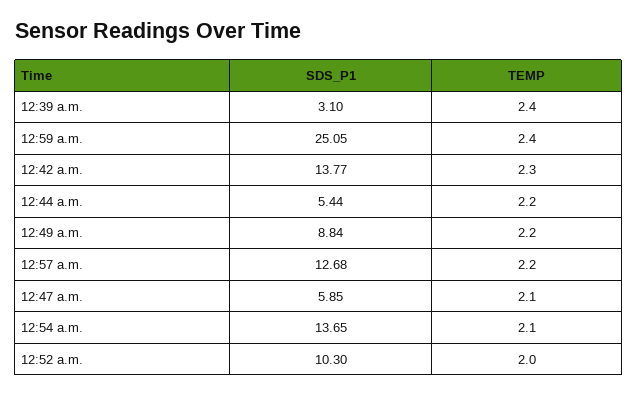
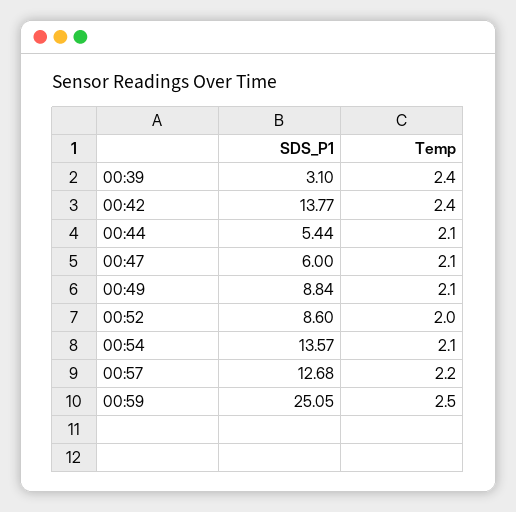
TEMP, 12:59 a.m.: 2.4 -> 2.5
TEMP, 12:42 a.m.: 2.3 -> 2.4
TEMP, 12:44 a.m.: 2.2 -> 2.1
TEMP, 12:49 a.m.: 2.2 -> 2.1
SDS_P1, 12:47 a.m.: 5.85 -> 6
SDS_P1, 12:54 a.m.: 13.65 -> 13.57
SDS_P1, 12:52 a.m.: 10.3 -> 8.6

